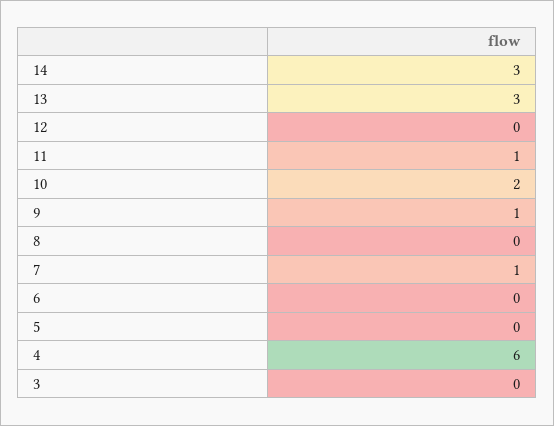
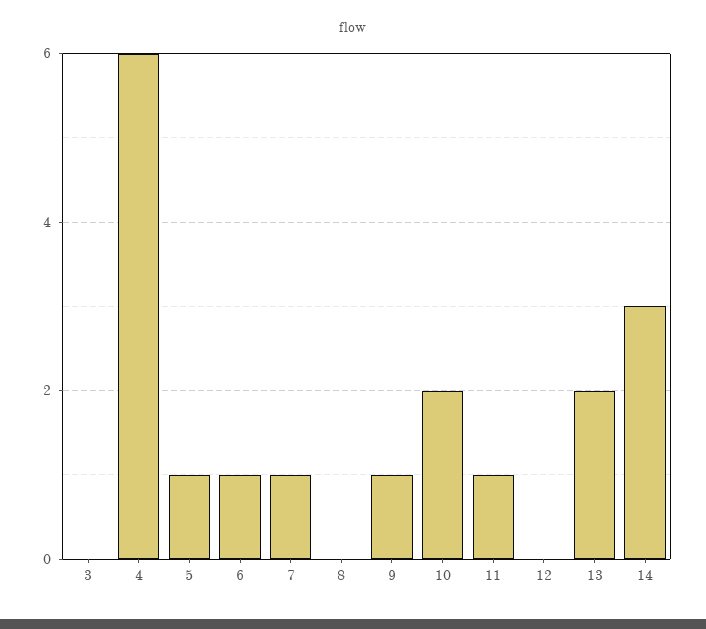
13: 3 -> 2
6: 0 -> 1
5: 0 -> 1

